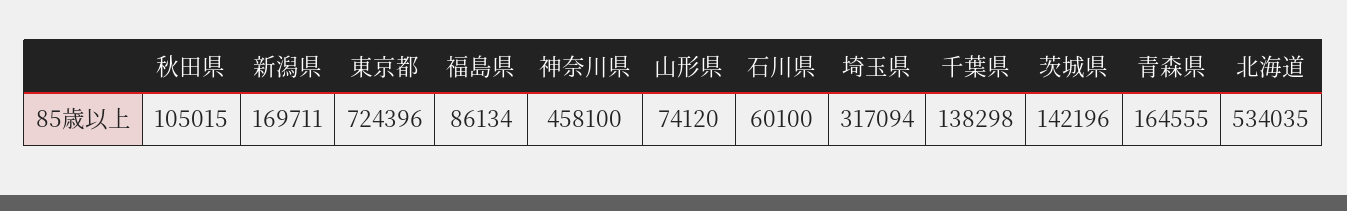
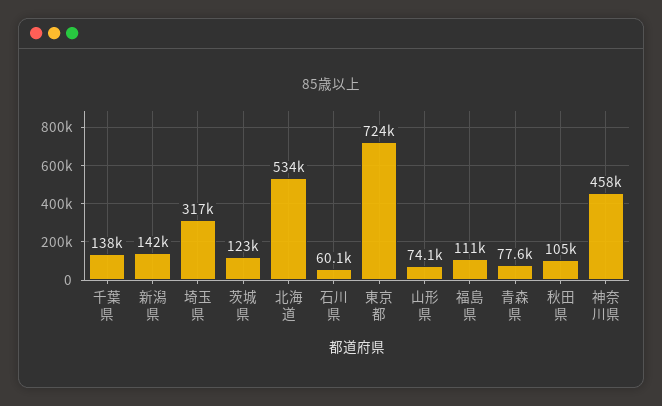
新潟県: 169711 -> 142000
福島県: 86134 -> 111000
茨城県: 142196 -> 123000
青森県: 164555 -> 77600

